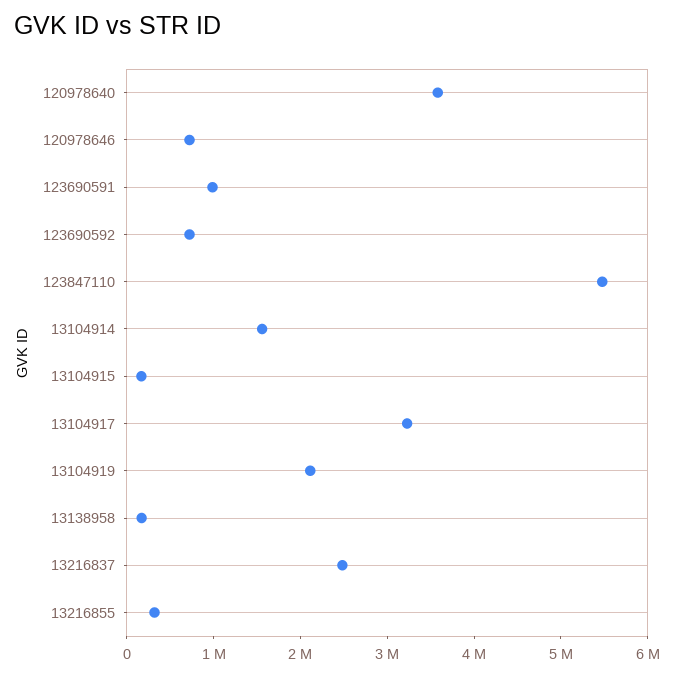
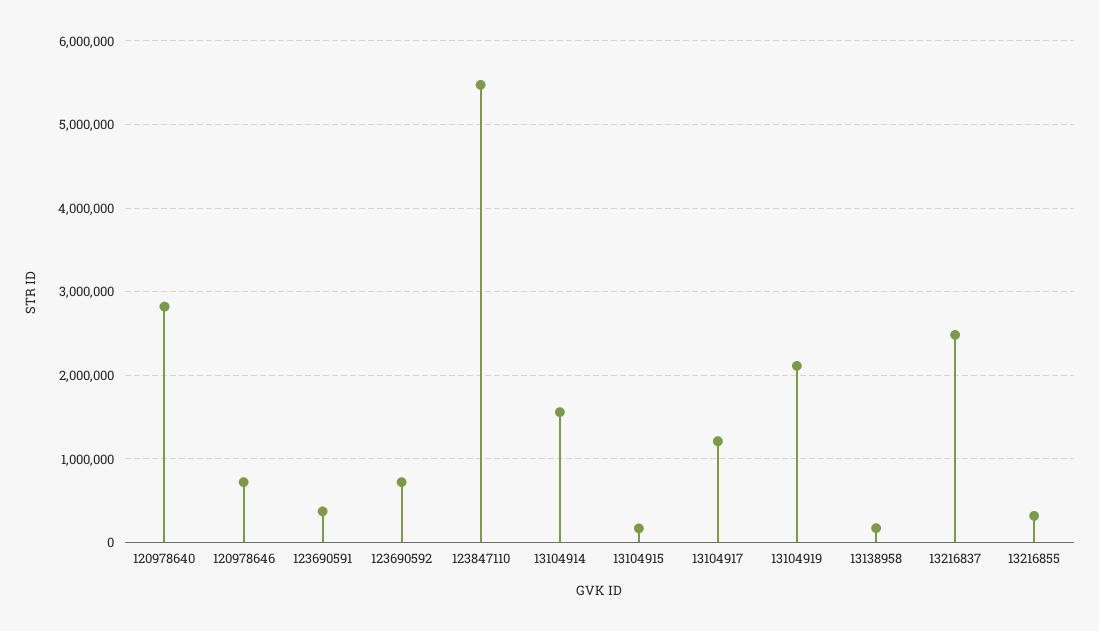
120978640: 3600000 -> 2800000
123690591: 1000000 -> 400000
13104917: 3200000 -> 1200000

